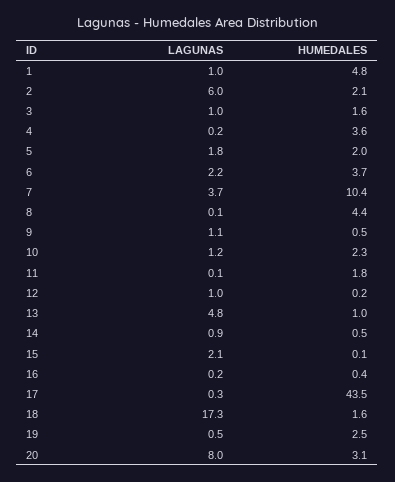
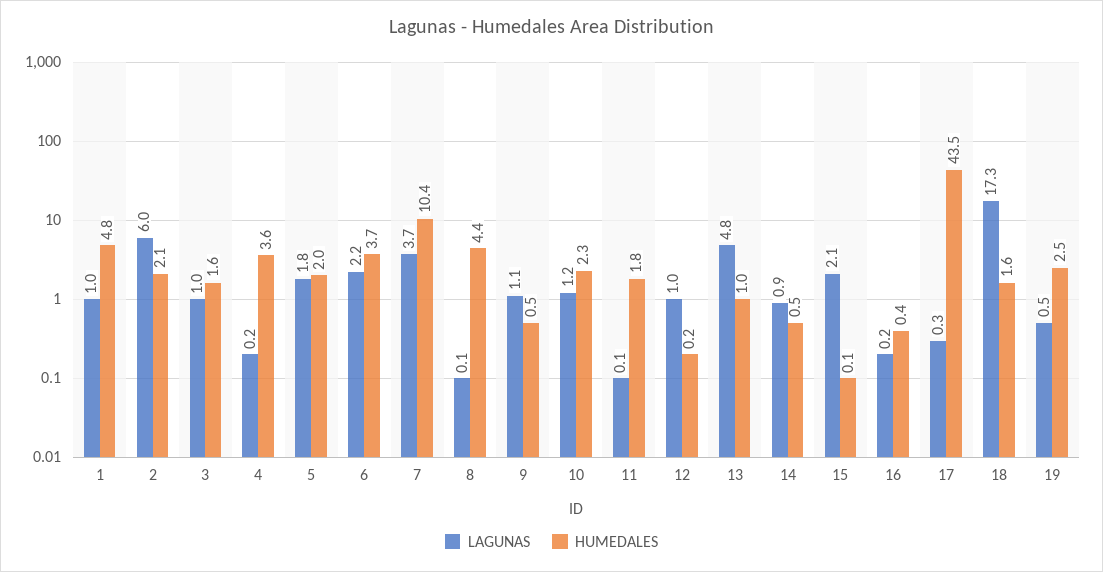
LAGUNAS, 20: 8 -> none
HUMEDALES, 20: 3.1 -> none

